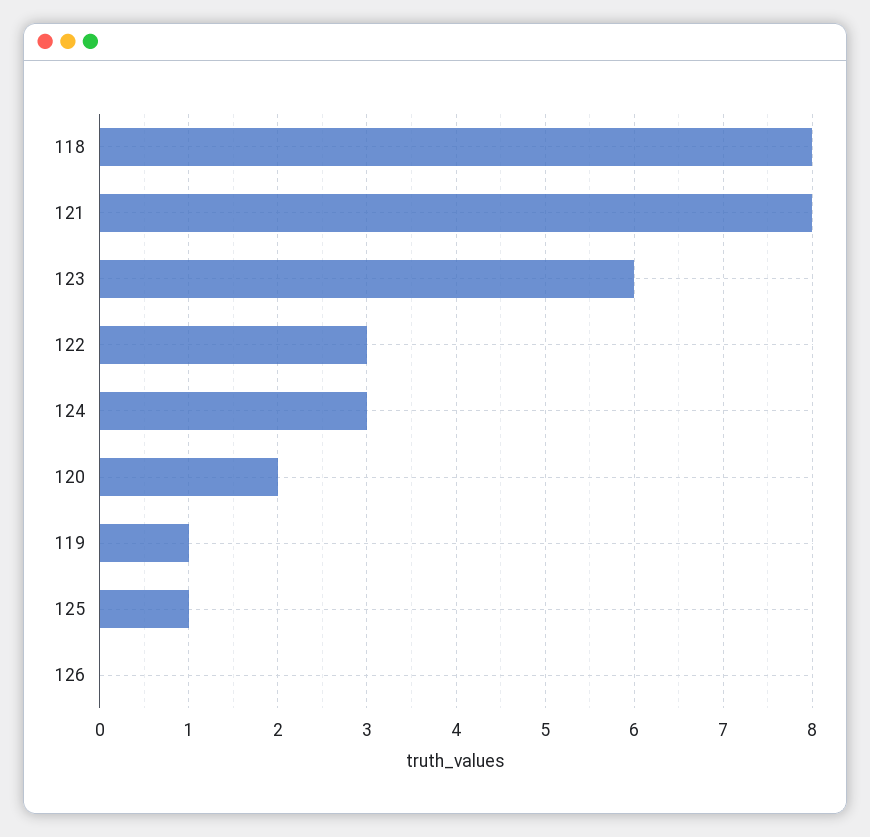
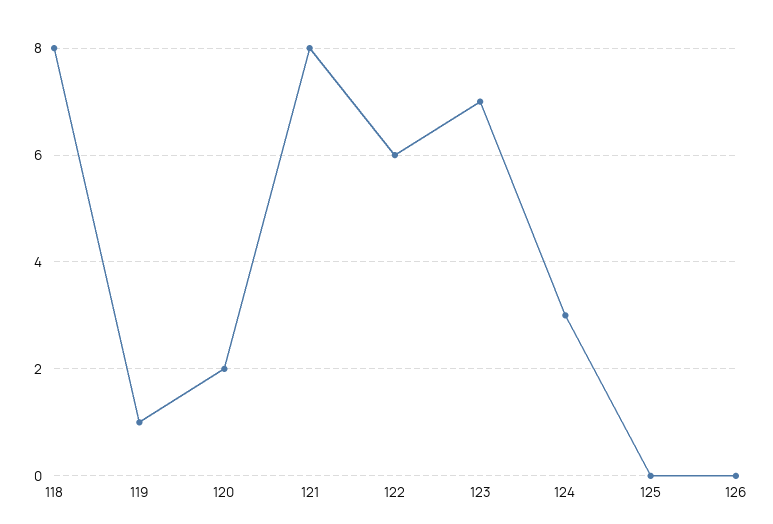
123: 6 -> 7
122: 3 -> 6
125: 1 -> 0

